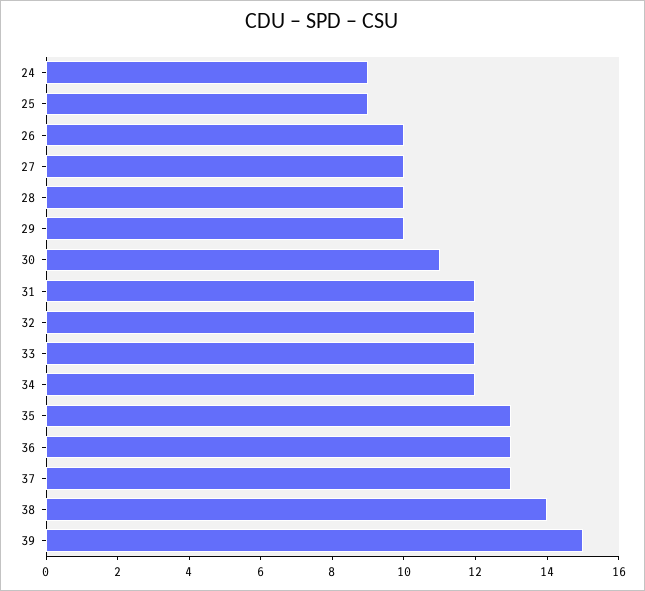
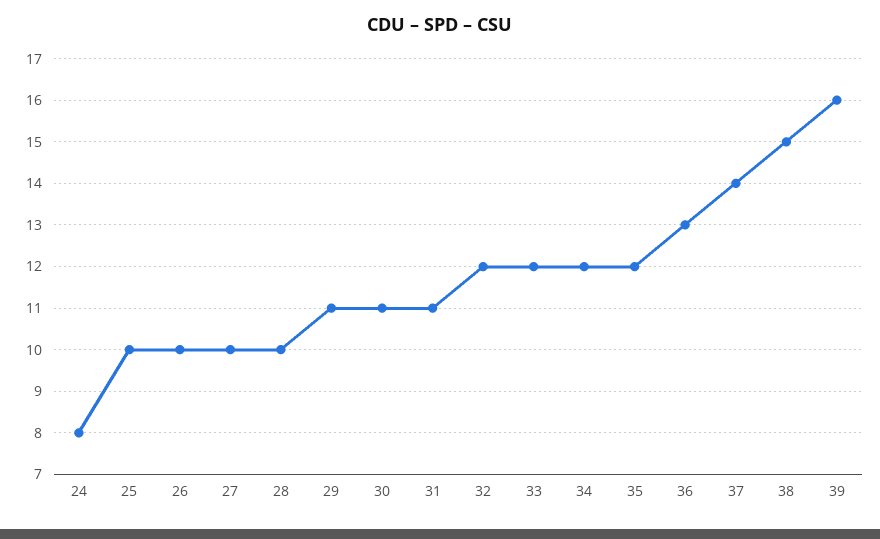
24: 9 -> 8
25: 9 -> 10
29: 10 -> 11
31: 12 -> 11
35: 13 -> 12
37: 13 -> 14
38: 14 -> 15
39: 15 -> 16

